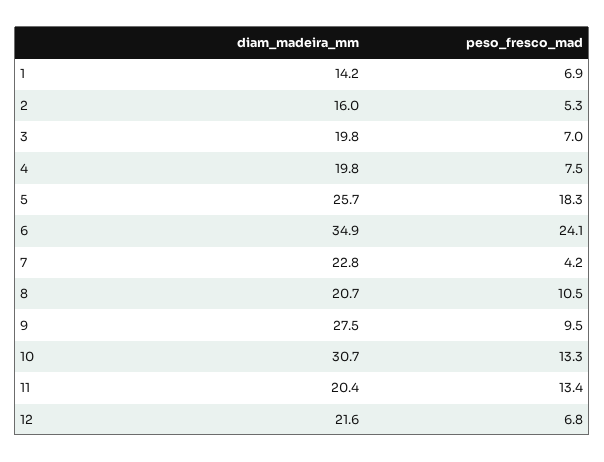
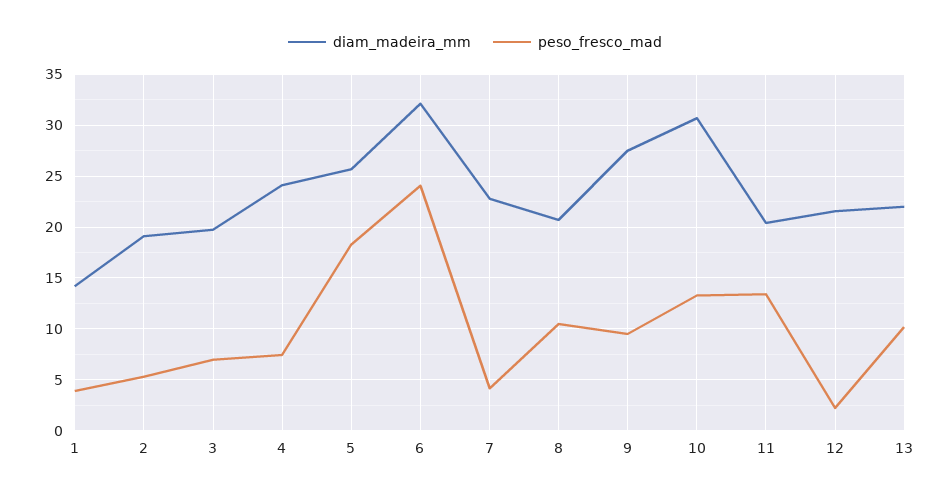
peso_fresco_mad, 1: 6.9 -> 4
diam_madeira_mm, 2: 16 -> 19
diam_madeira_mm, 4: 19.8 -> 24
diam_madeira_mm, 6: 34.9 -> 32
peso_fresco_mad, 12: 6.8 -> 2
diam_madeira_mm, 13: none -> 22
peso_fresco_mad, 13: none -> 10

